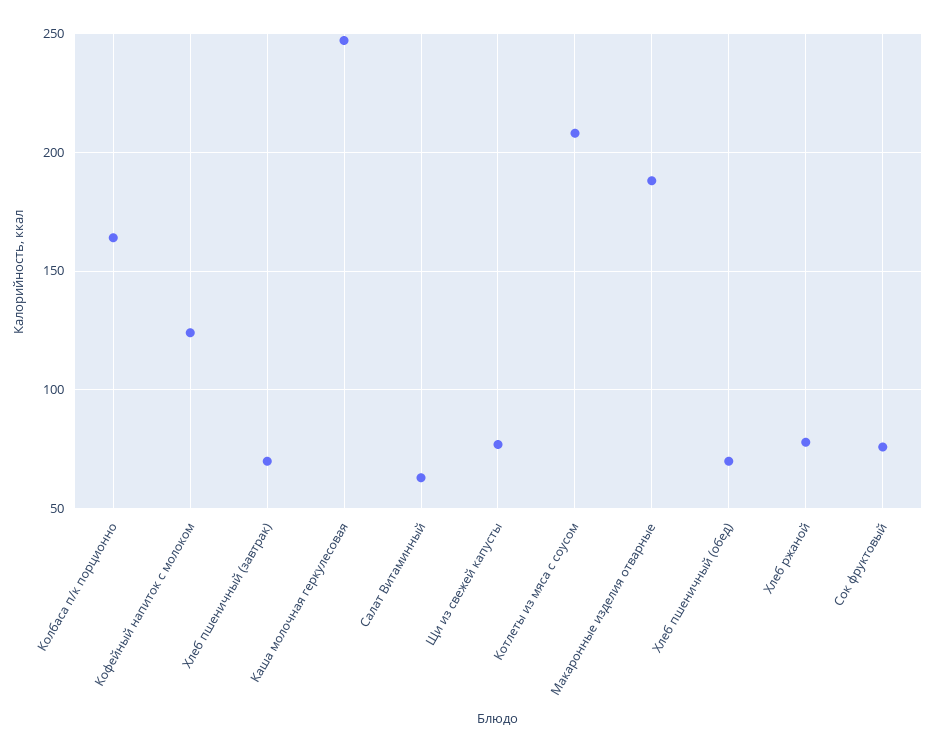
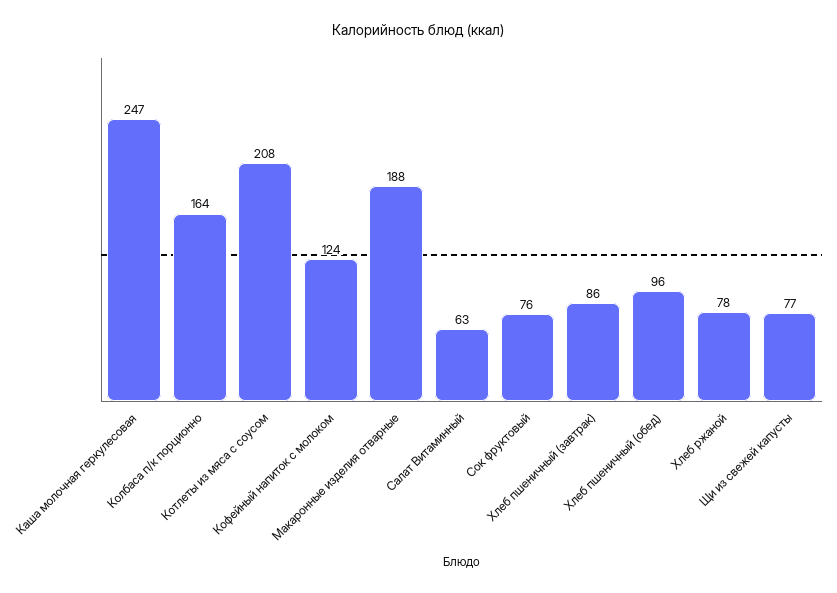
Хлеб пшеничный (завтрак): 70 -> 86
Хлеб пшеничный (обед): 70 -> 96

